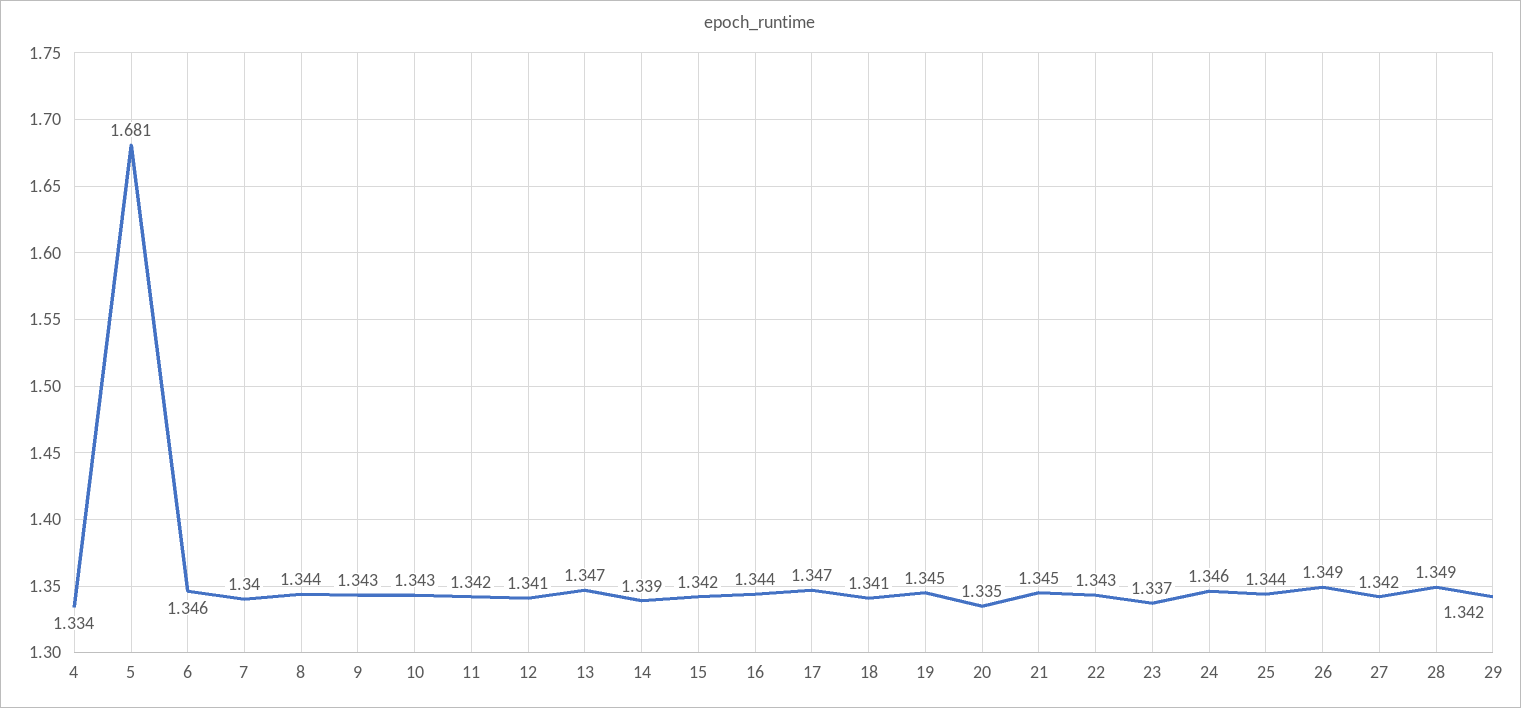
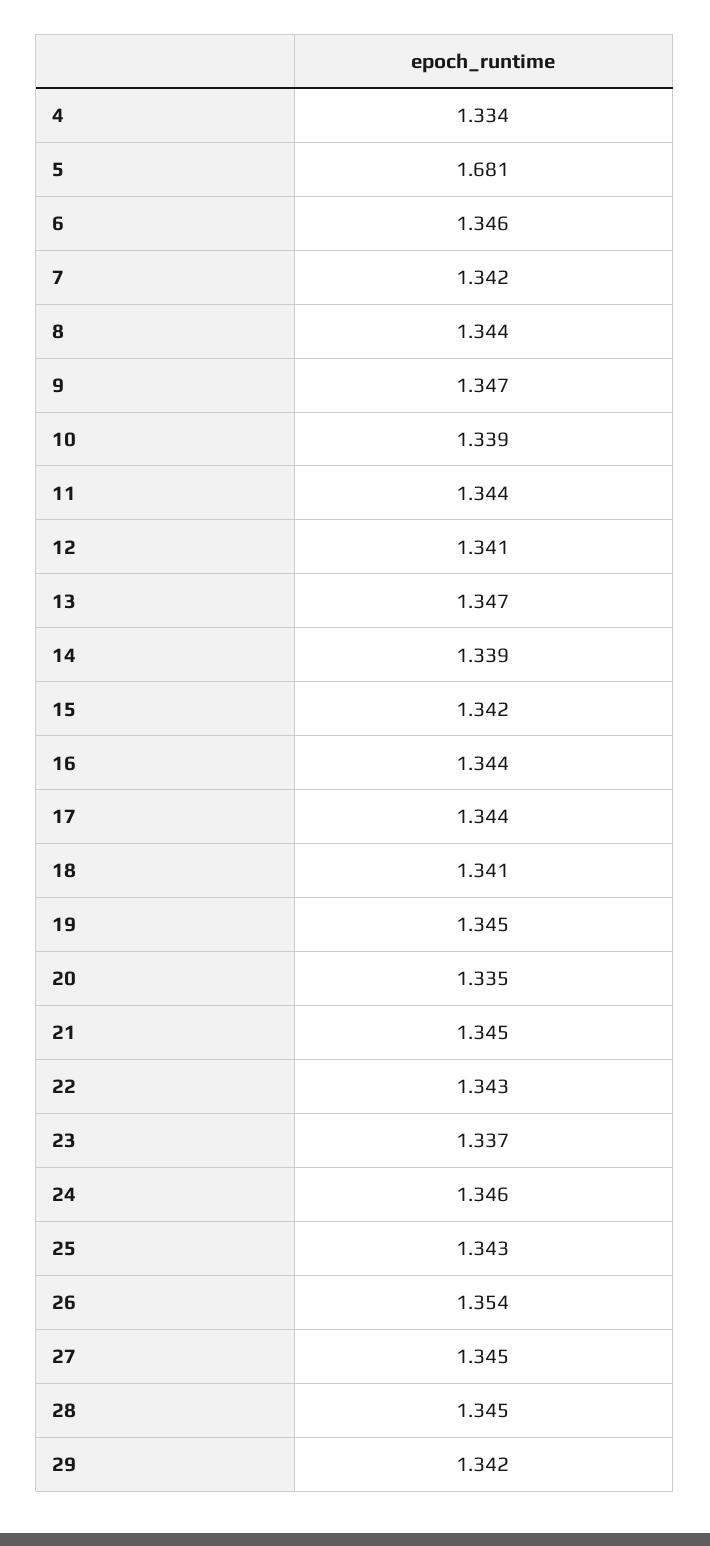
7: 1.34 -> 1.342
9: 1.343 -> 1.347
10: 1.343 -> 1.339
11: 1.342 -> 1.344
17: 1.347 -> 1.344
25: 1.344 -> 1.343
26: 1.349 -> 1.354
27: 1.342 -> 1.345
28: 1.349 -> 1.345

